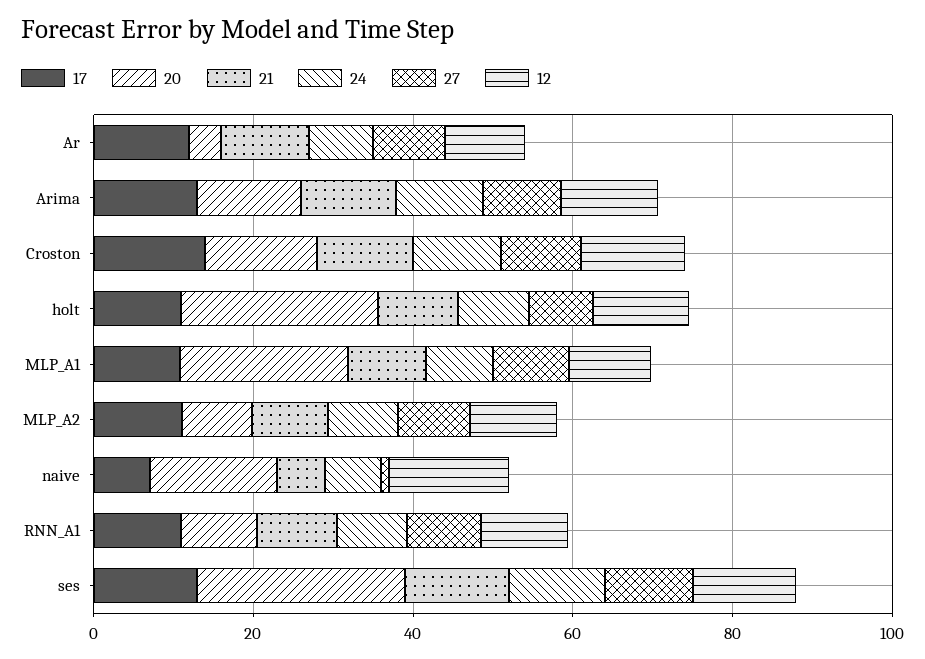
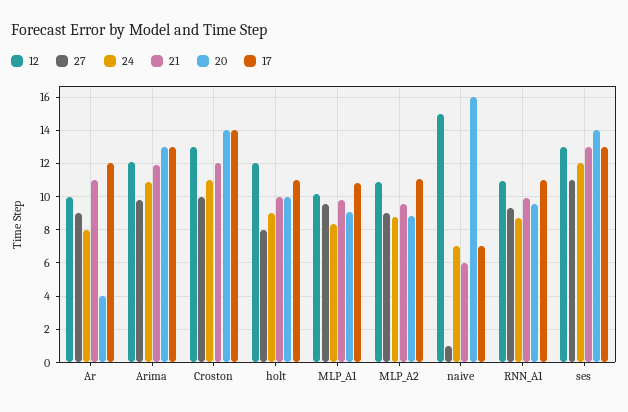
20, holt: 25 -> 10
20, MLP_A1: 20 -> 9
20, ses: 25 -> 14

